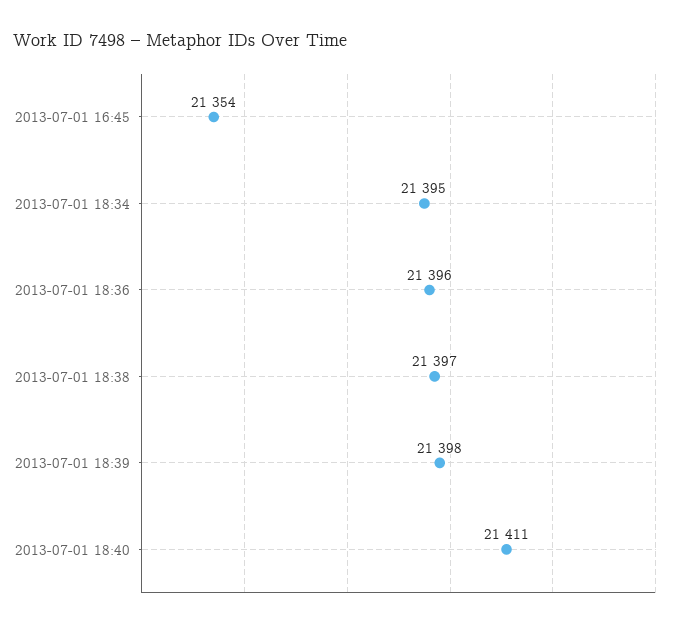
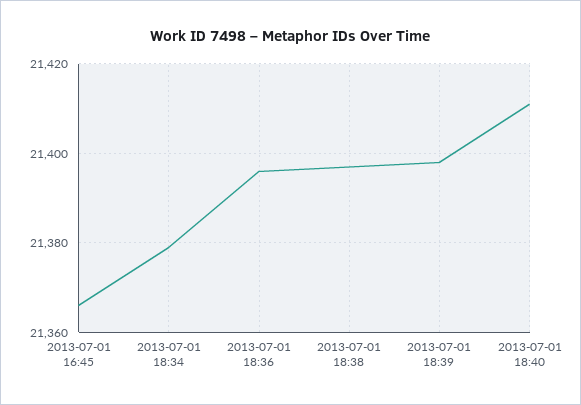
2013-07-01 16:45: 21354 -> 21365
2013-07-01 18:34: 21395 -> 21380

